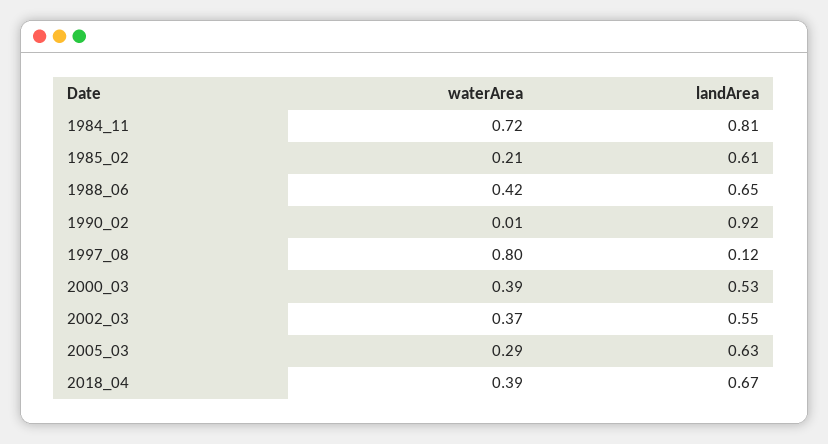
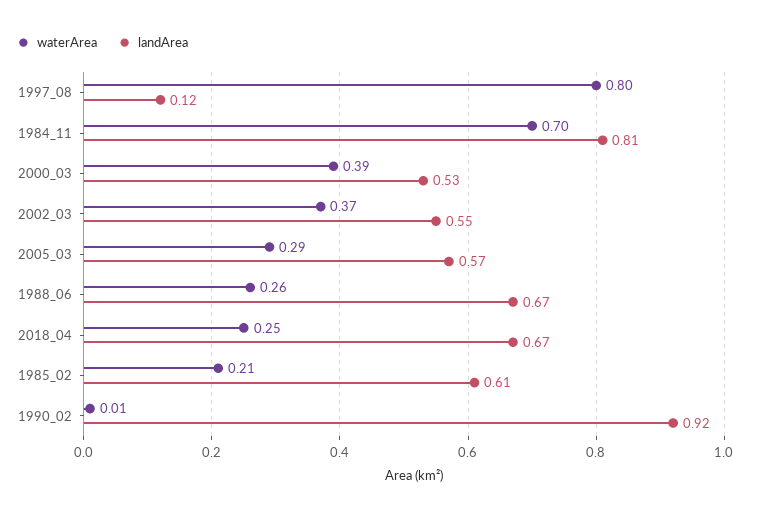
waterArea, 1984_11: 0.72 -> 0.7
waterArea, 1988_06: 0.42 -> 0.26
landArea, 1988_06: 0.65 -> 0.67
landArea, 2005_03: 0.63 -> 0.57
waterArea, 2018_04: 0.39 -> 0.25

